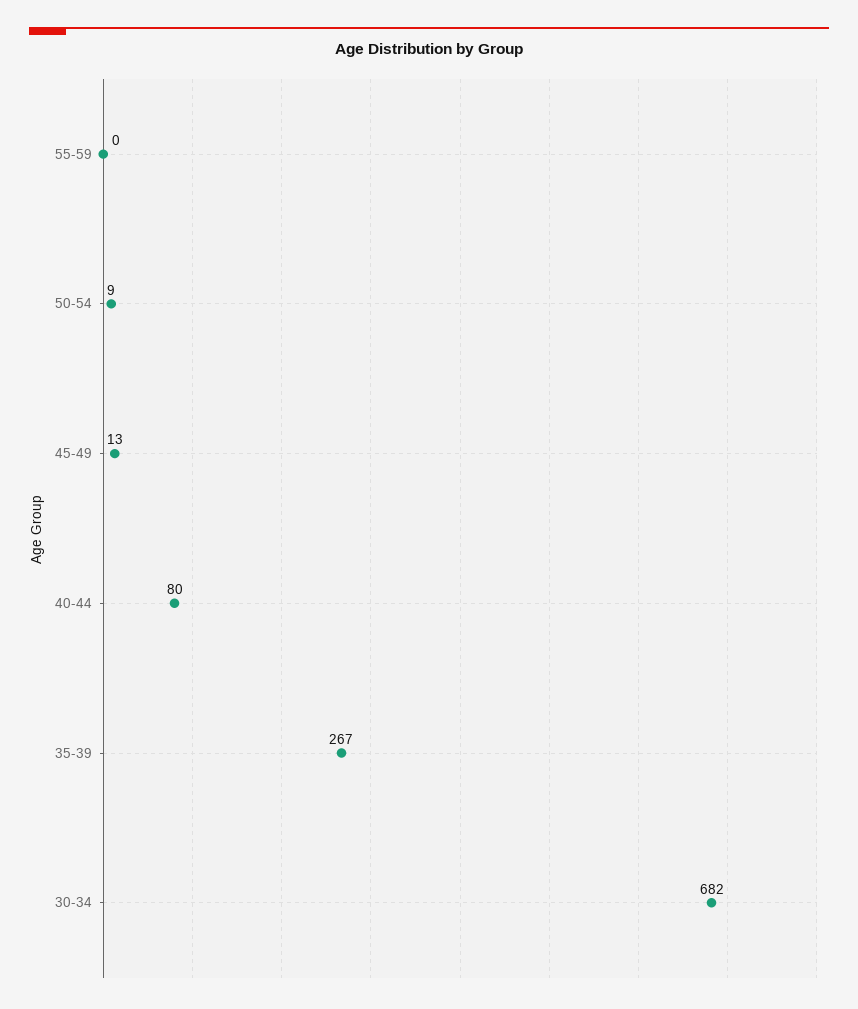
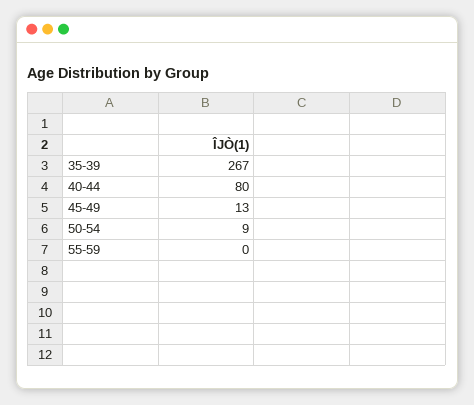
30-34: 682 -> none

